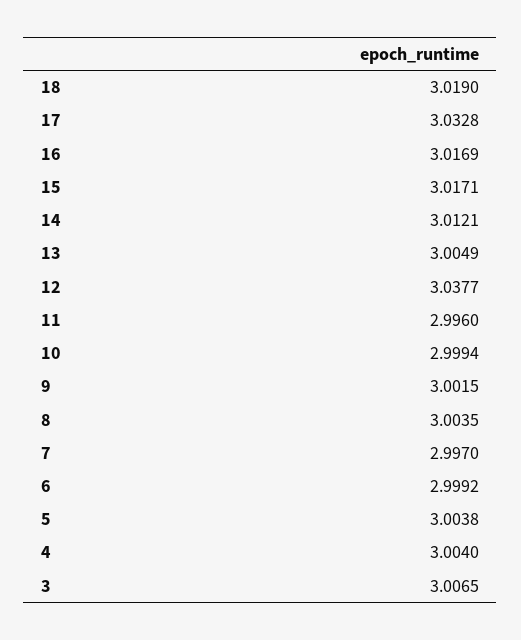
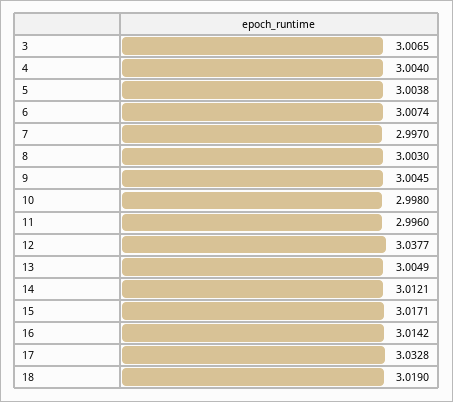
16: 3.0169 -> 3.0142
10: 2.9994 -> 2.998
9: 3.0015 -> 3.0045
8: 3.0035 -> 3.003
6: 2.9992 -> 3.0074

